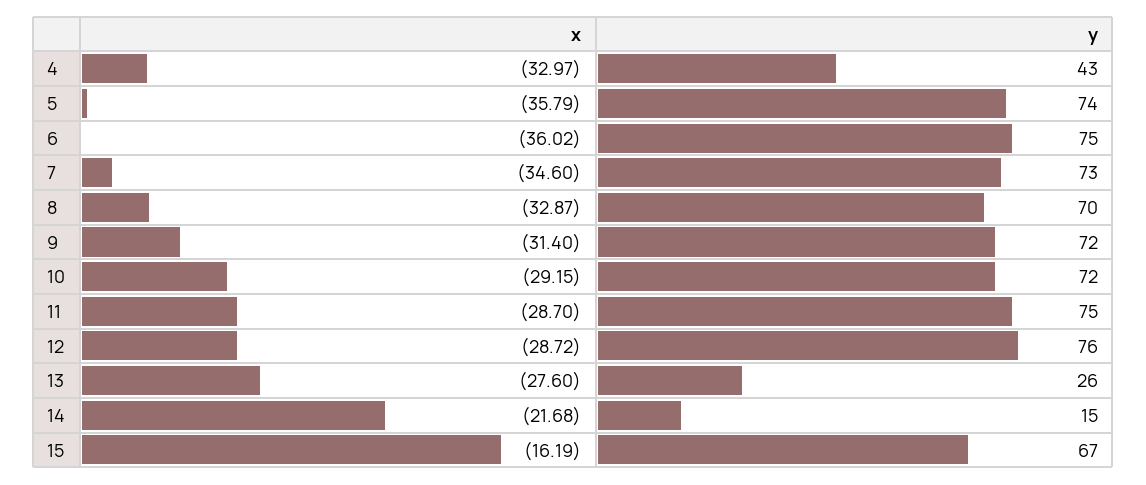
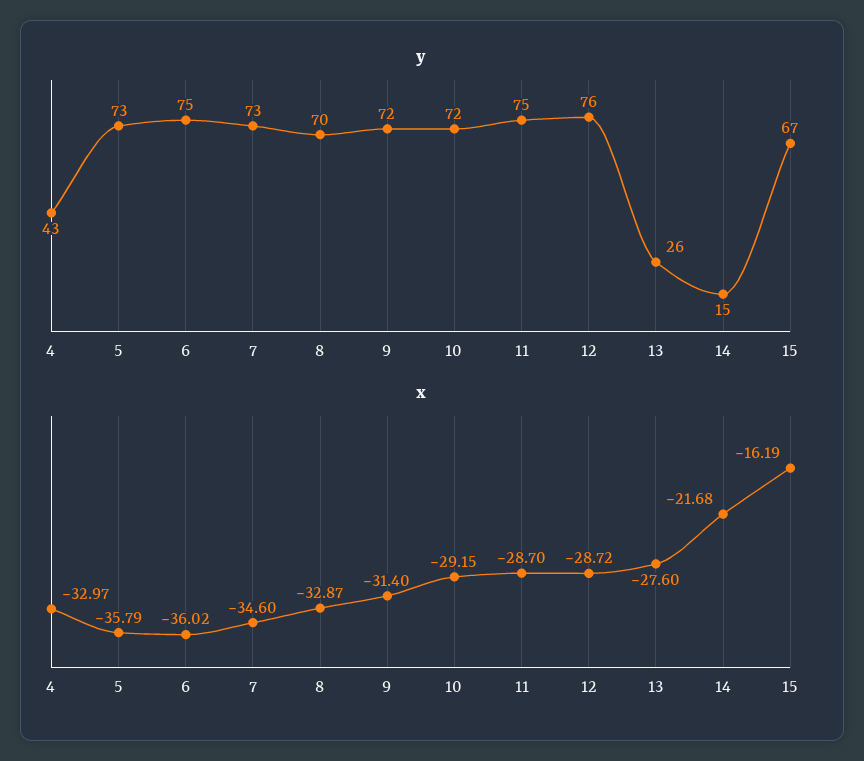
y, 5: 74 -> 73

